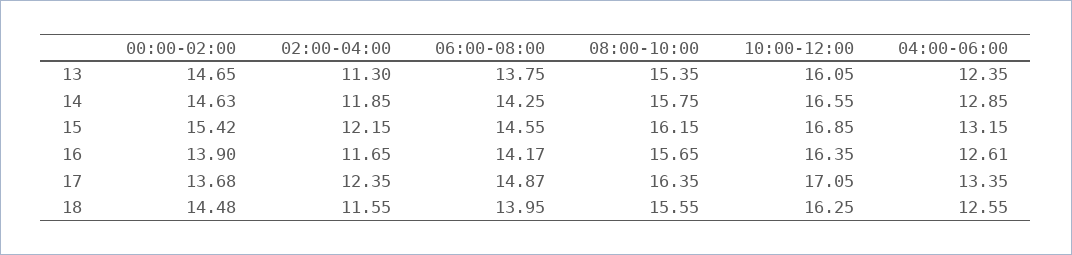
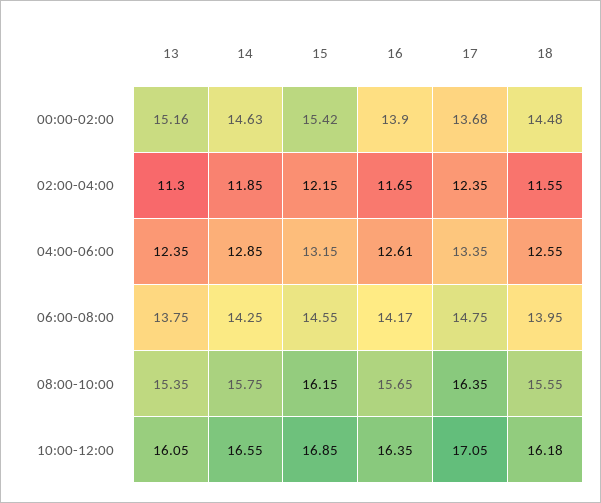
00:00-02:00, 13: 14.65 -> 15.16
06:00-08:00, 17: 14.87 -> 14.75
10:00-12:00, 18: 16.25 -> 16.18

